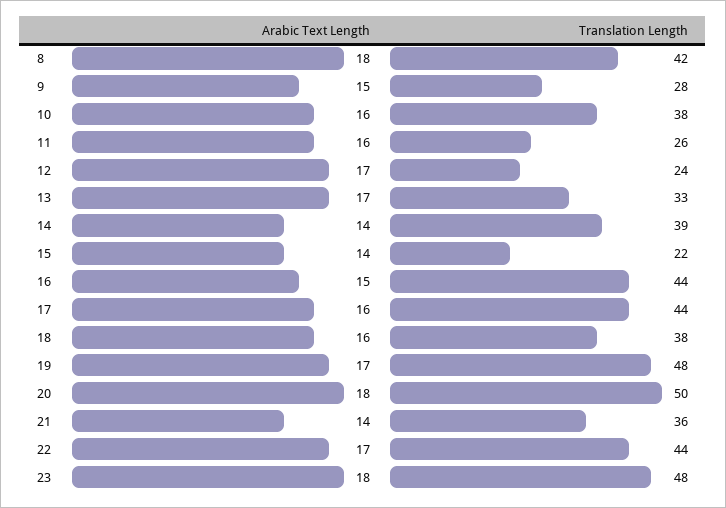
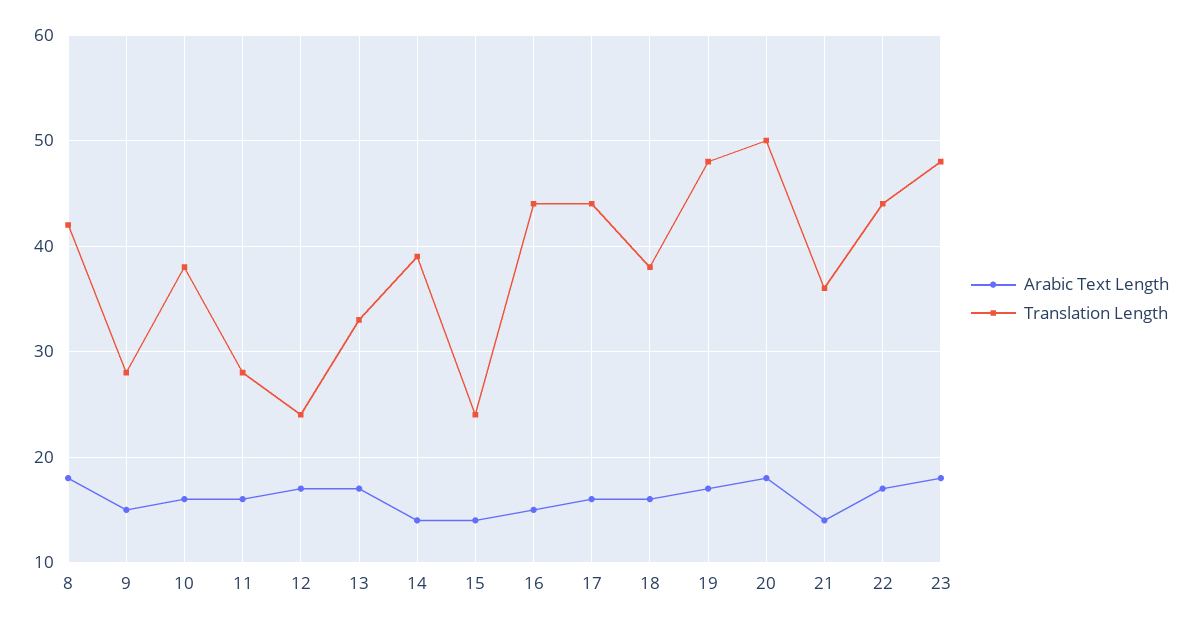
Translation Length, 11: 26 -> 28
Translation Length, 15: 22 -> 24

